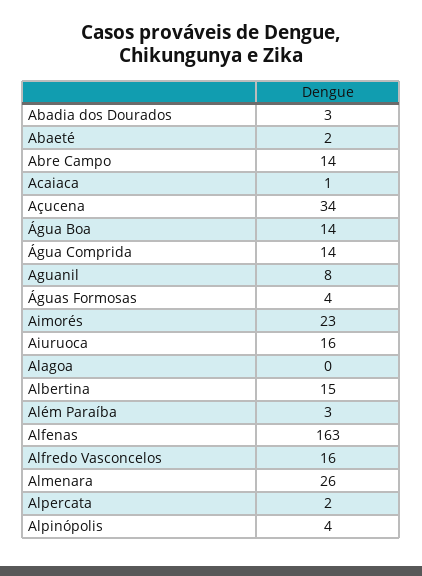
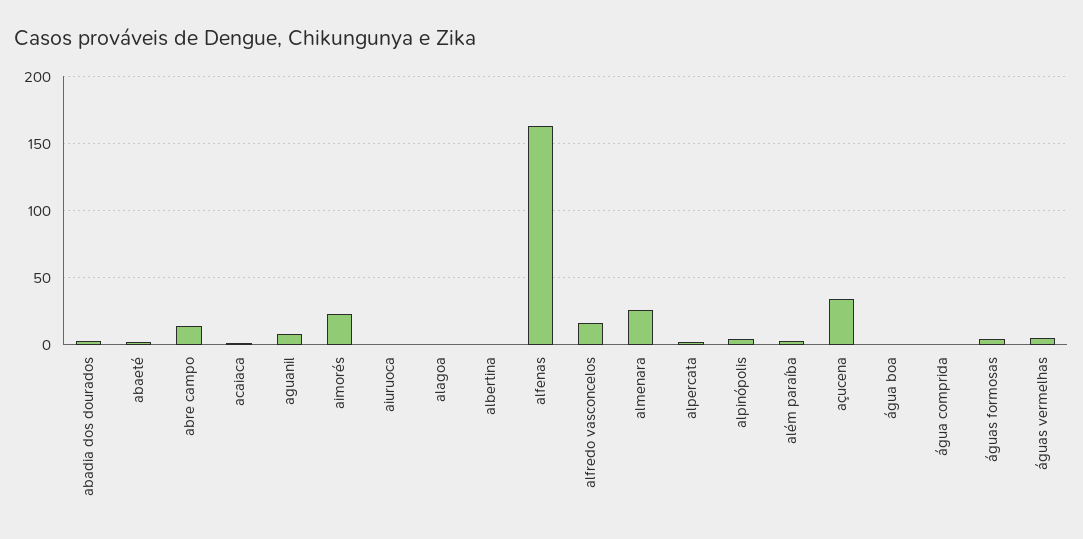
Água Boa: 14 -> 0
Água Comprida: 14 -> 0
Aiuruoca: 16 -> 0
Albertina: 15 -> 0
águas vermelhas: none -> 5

